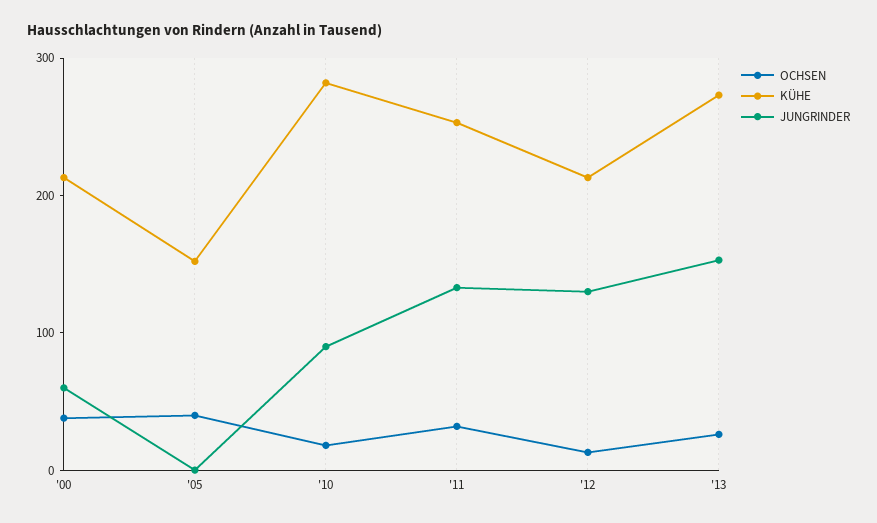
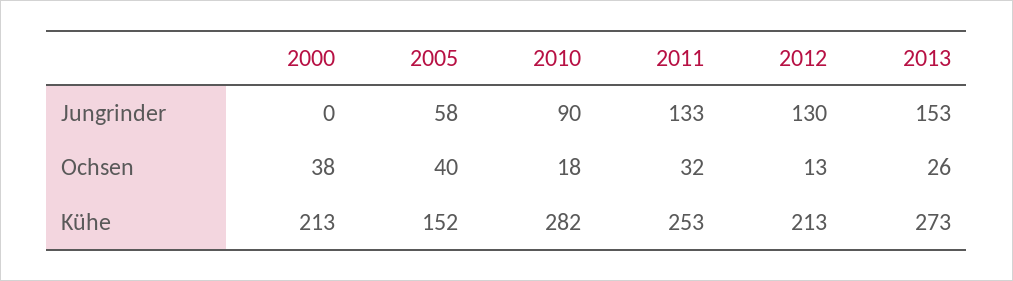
JUNGRINDER, '00: 60 -> 0
JUNGRINDER, '05: 0 -> 58

